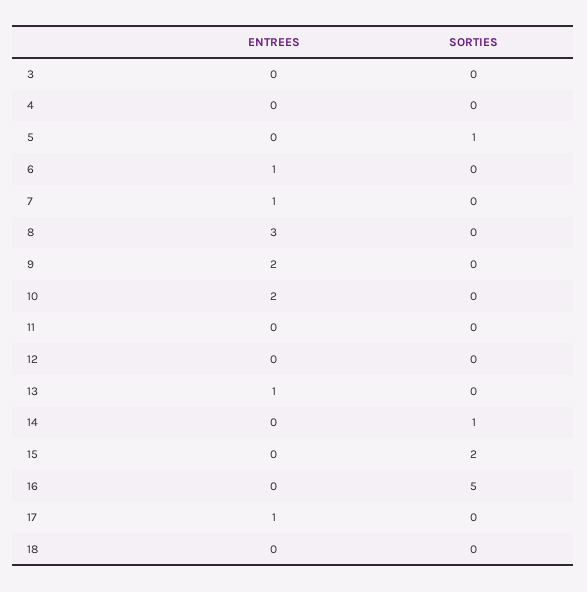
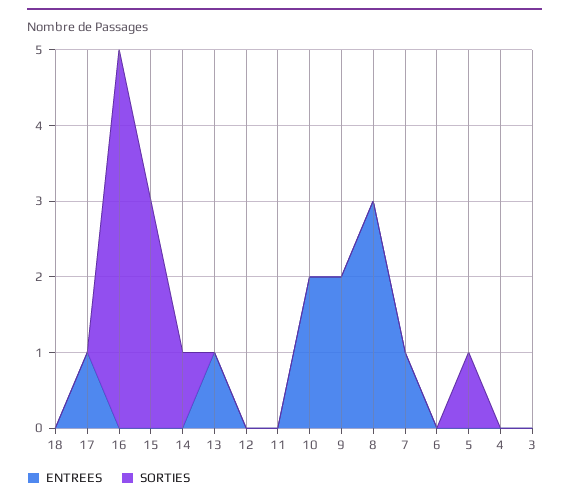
ENTREES, 6: 1 -> 0
SORTIES, 15: 2 -> 3

